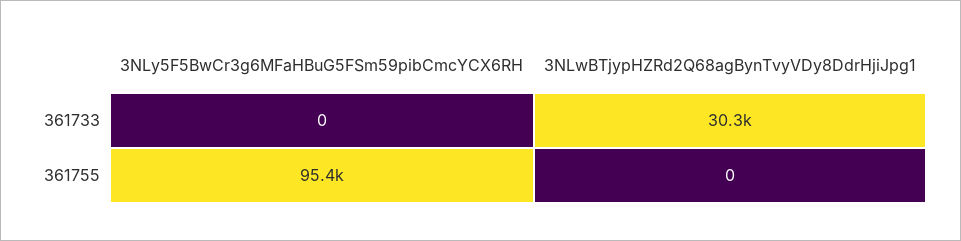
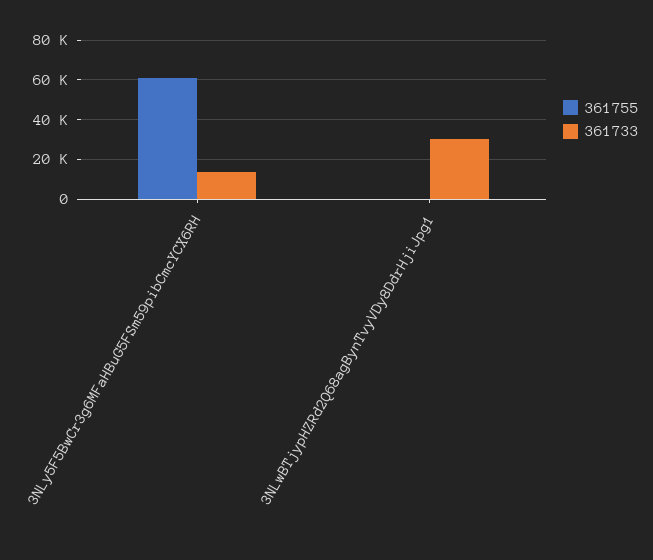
361733, 3NLy5F5BwCr3g6MFaHBuG5FSm59pibCmcYCX6RH: 0 -> 15000
361755, 3NLy5F5BwCr3g6MFaHBuG5FSm59pibCmcYCX6RH: 95400 -> 60000

